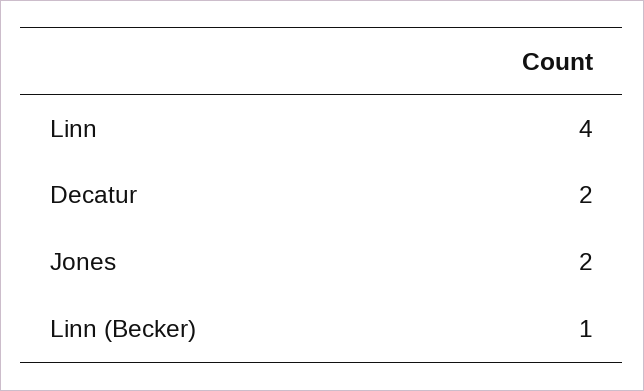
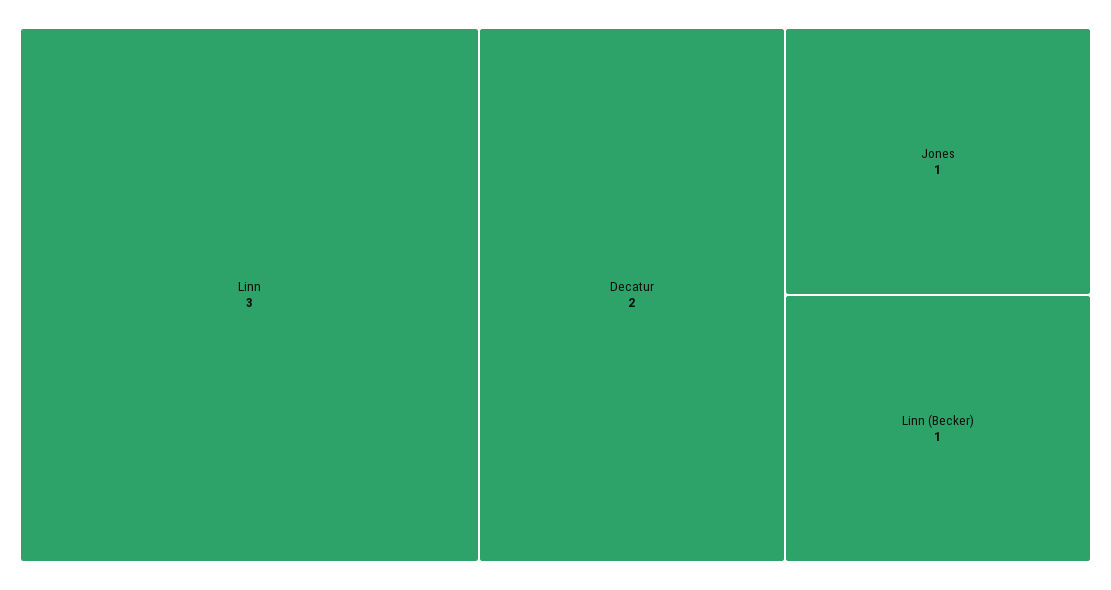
Linn: 4 -> 3
Jones: 2 -> 1

